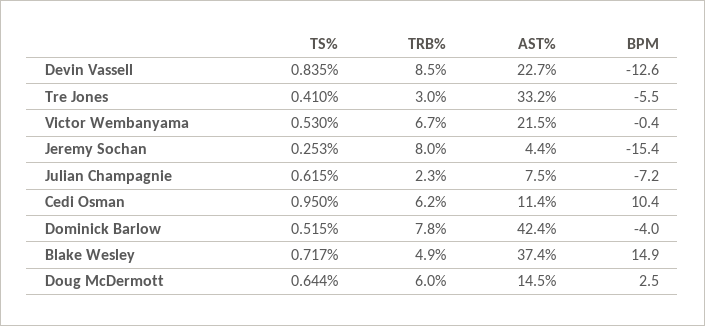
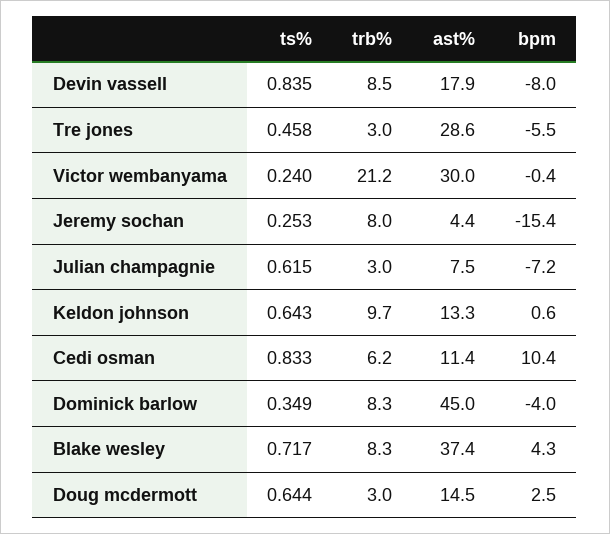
AST%, Devin Vassell: 22.7 -> 17.9
BPM, Devin Vassell: -12.6 -> -8
TS%, Tre Jones: 0.41 -> 0.458
AST%, Tre Jones: 33.2 -> 28.6
TS%, Victor Wembanyama: 0.53 -> 0.24
TRB%, Victor Wembanyama: 6.7 -> 21.2
AST%, Victor Wembanyama: 21.5 -> 30
TRB%, Julian Champagnie: 2.3 -> 3
TS%, Cedi Osman: 0.95 -> 0.833
TS%, Dominick Barlow: 0.515 -> 0.349
TRB%, Dominick Barlow: 7.8 -> 8.3
AST%, Dominick Barlow: 42.4 -> 45
TRB%, Blake Wesley: 4.9 -> 8.3
BPM, Blake Wesley: 14.9 -> 4.3
TRB%, Doug McDermott: 6 -> 3
TS%, Keldon johnson: none -> 0.643
TRB%, Keldon johnson: none -> 9.7
AST%, Keldon johnson: none -> 13.3
BPM, Keldon johnson: none -> 0.6

